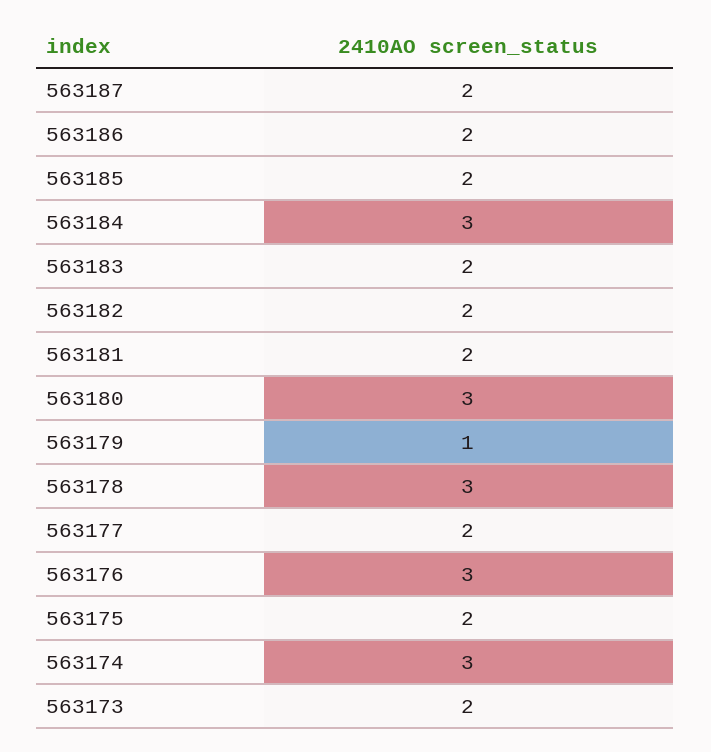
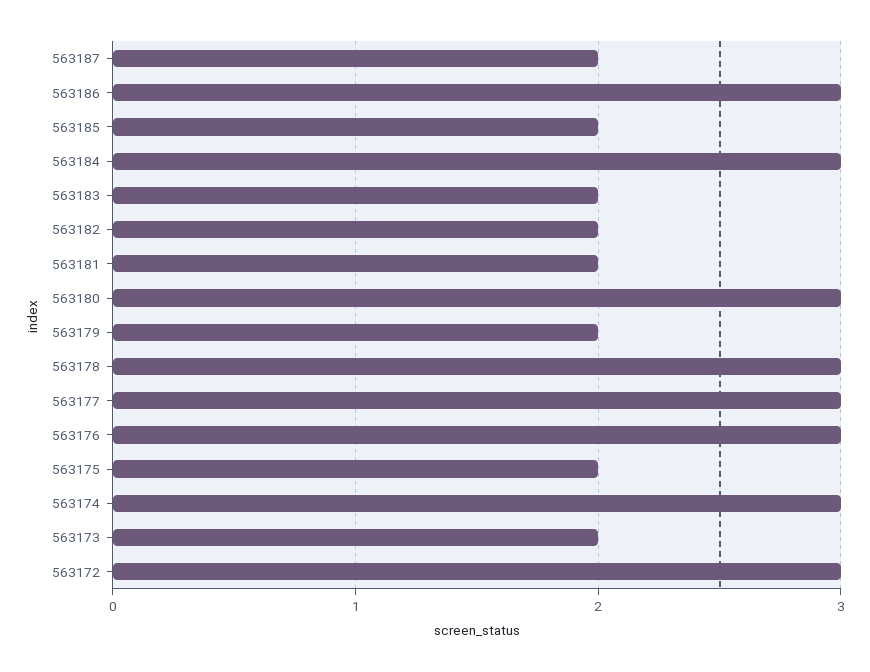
563186: 2 -> 3
563179: 1 -> 2
563177: 2 -> 3
563172: none -> 3

